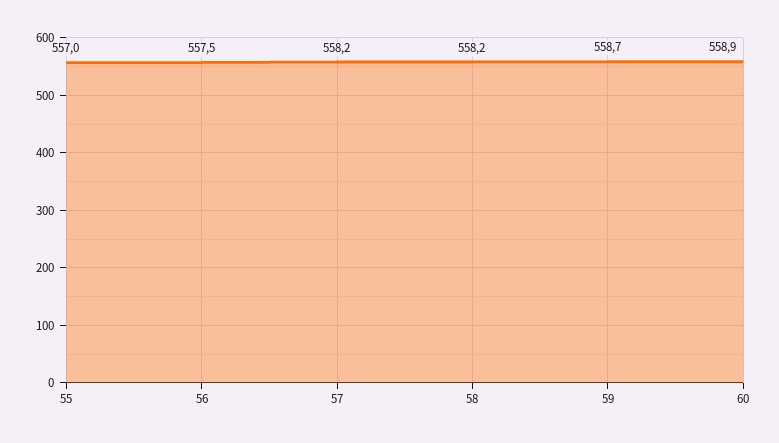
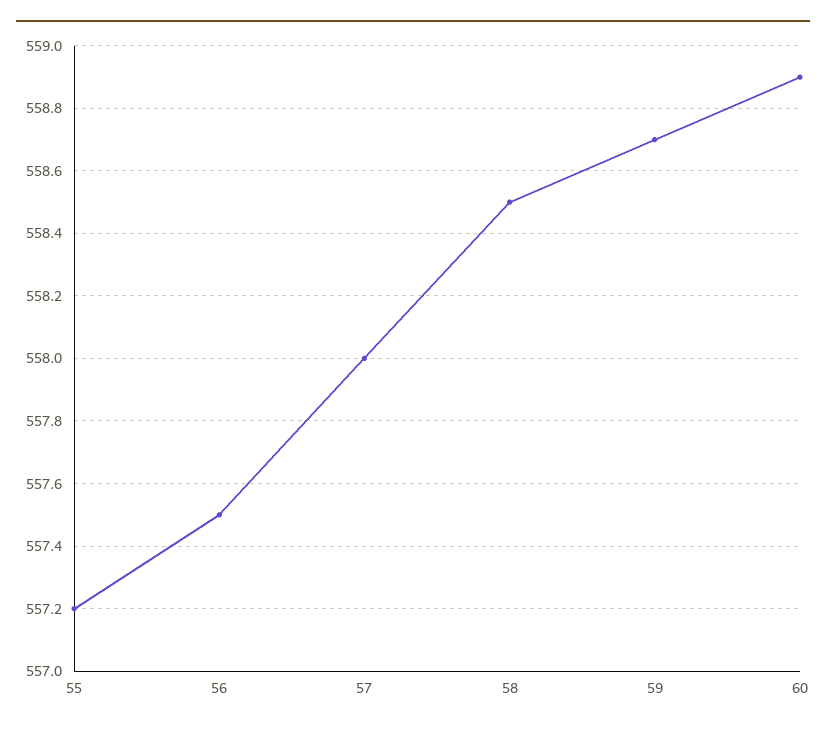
55: 557 -> 557.2
57: 558.2 -> 558
58: 558.2 -> 558.5

